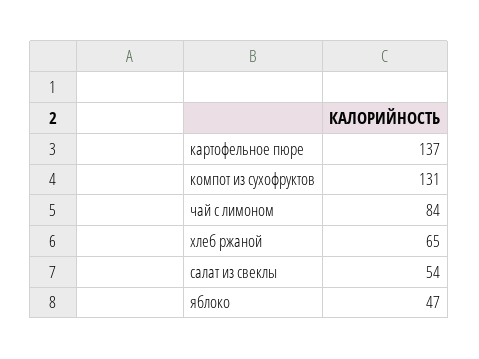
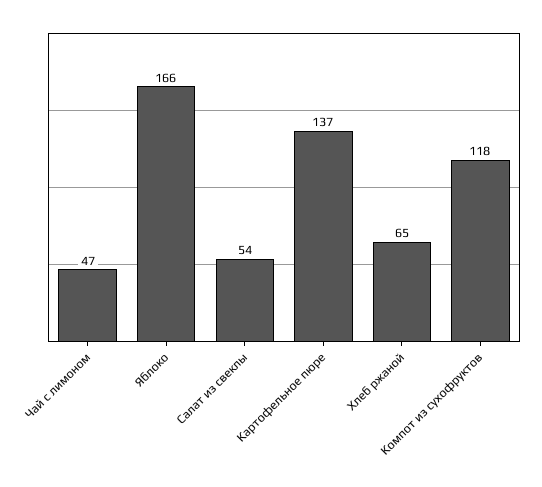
компот из сухофруктов: 131 -> 118
чай с лимоном: 84 -> 47
яблоко: 47 -> 166

